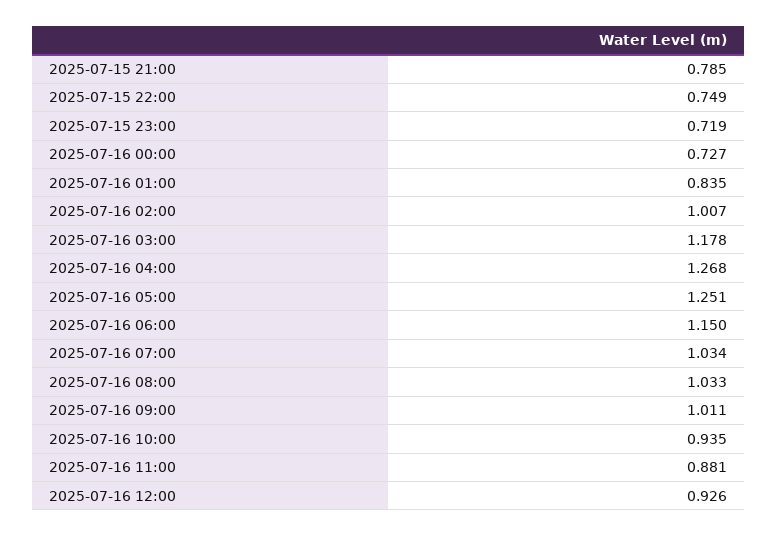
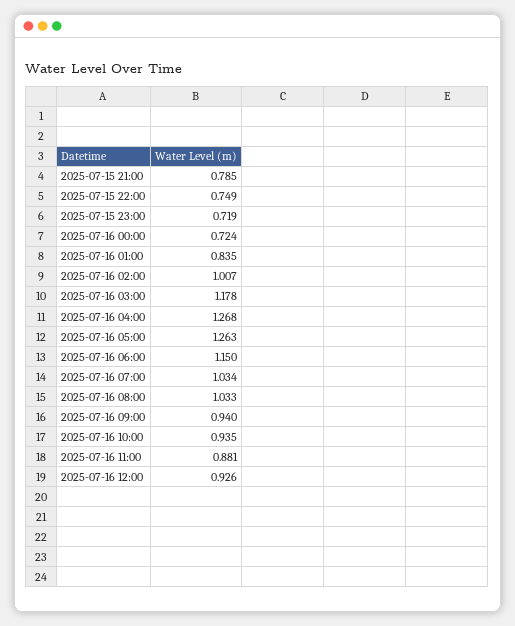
2025-07-16 00:00: 0.727 -> 0.724
2025-07-16 05:00: 1.251 -> 1.263
2025-07-16 09:00: 1.011 -> 0.94

